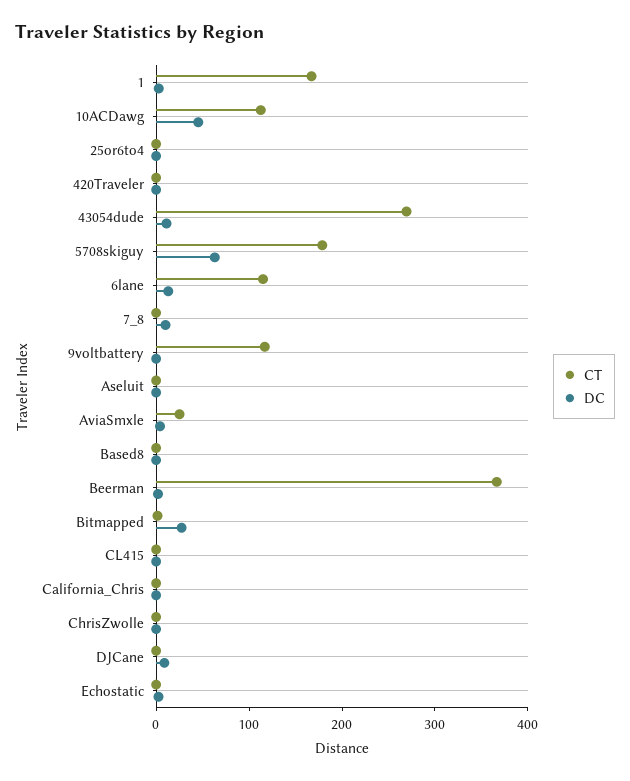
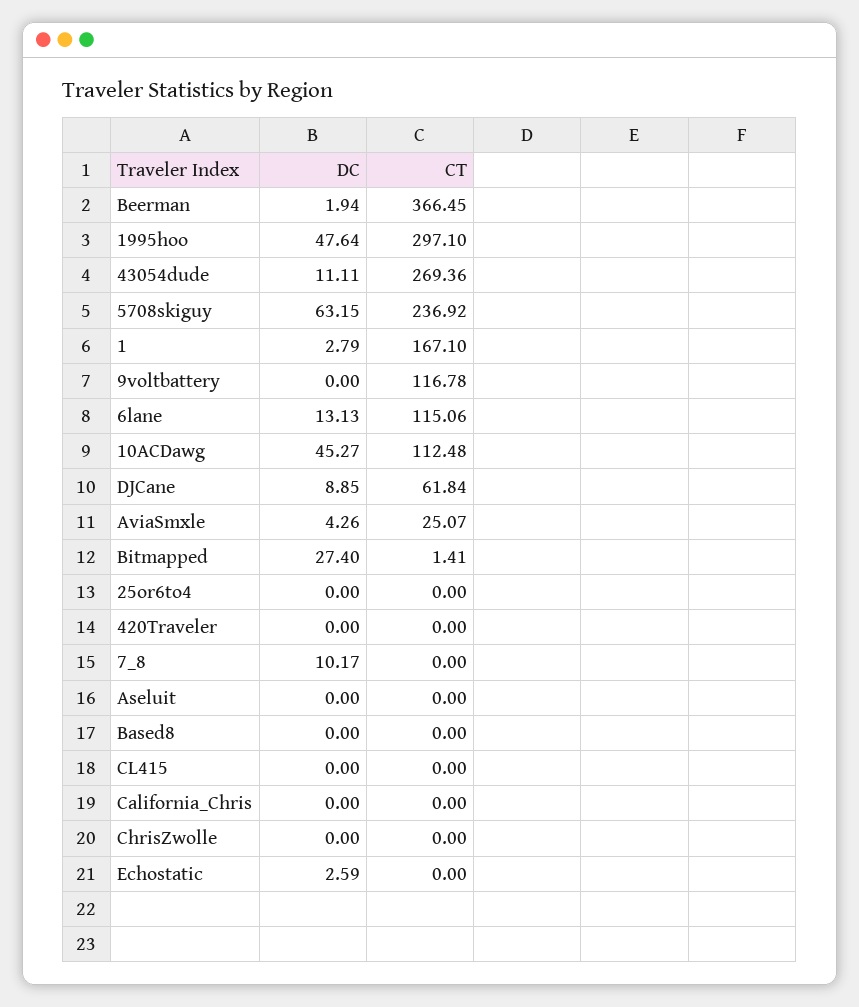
CT, 5708skiguy: 180 -> 236.92
CT, DJCane: 0 -> 61.84
DC, 1995hoo: none -> 47.64
CT, 1995hoo: none -> 297.1

